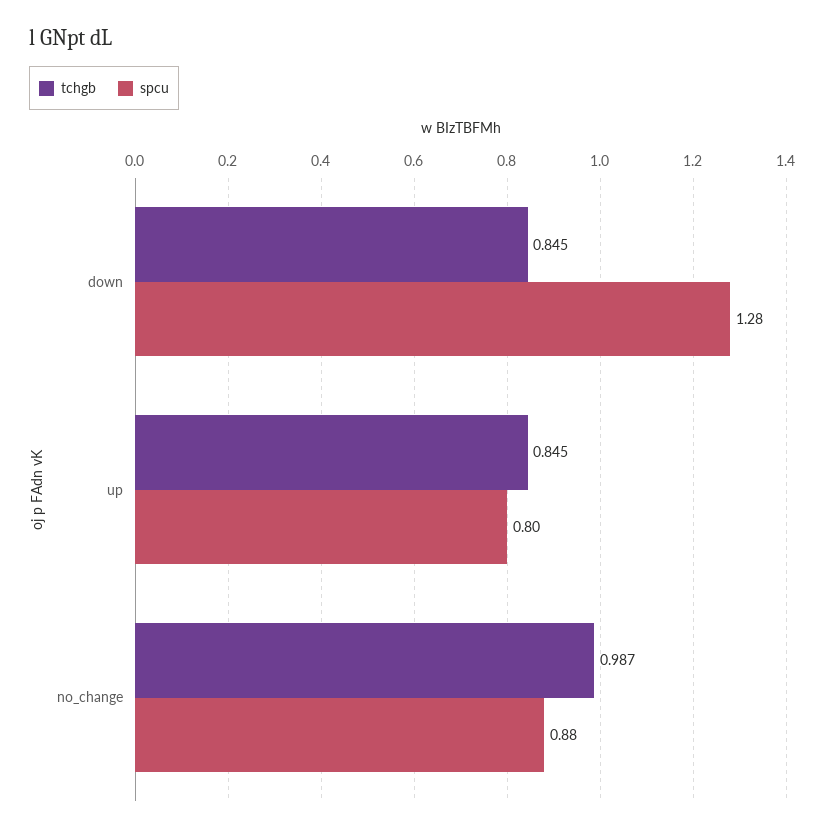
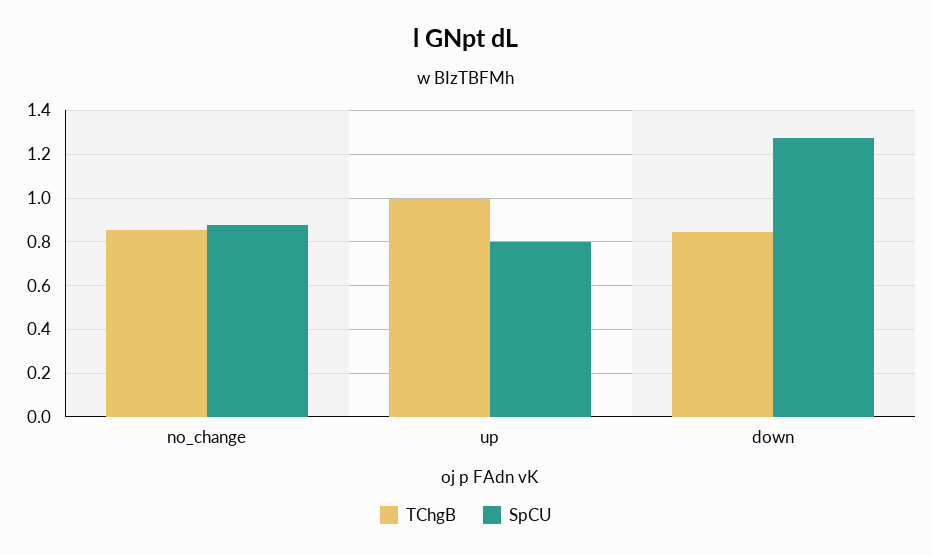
tchgb, up: 0.845 -> 1
tchgb, no_change: 0.987 -> 0.85

